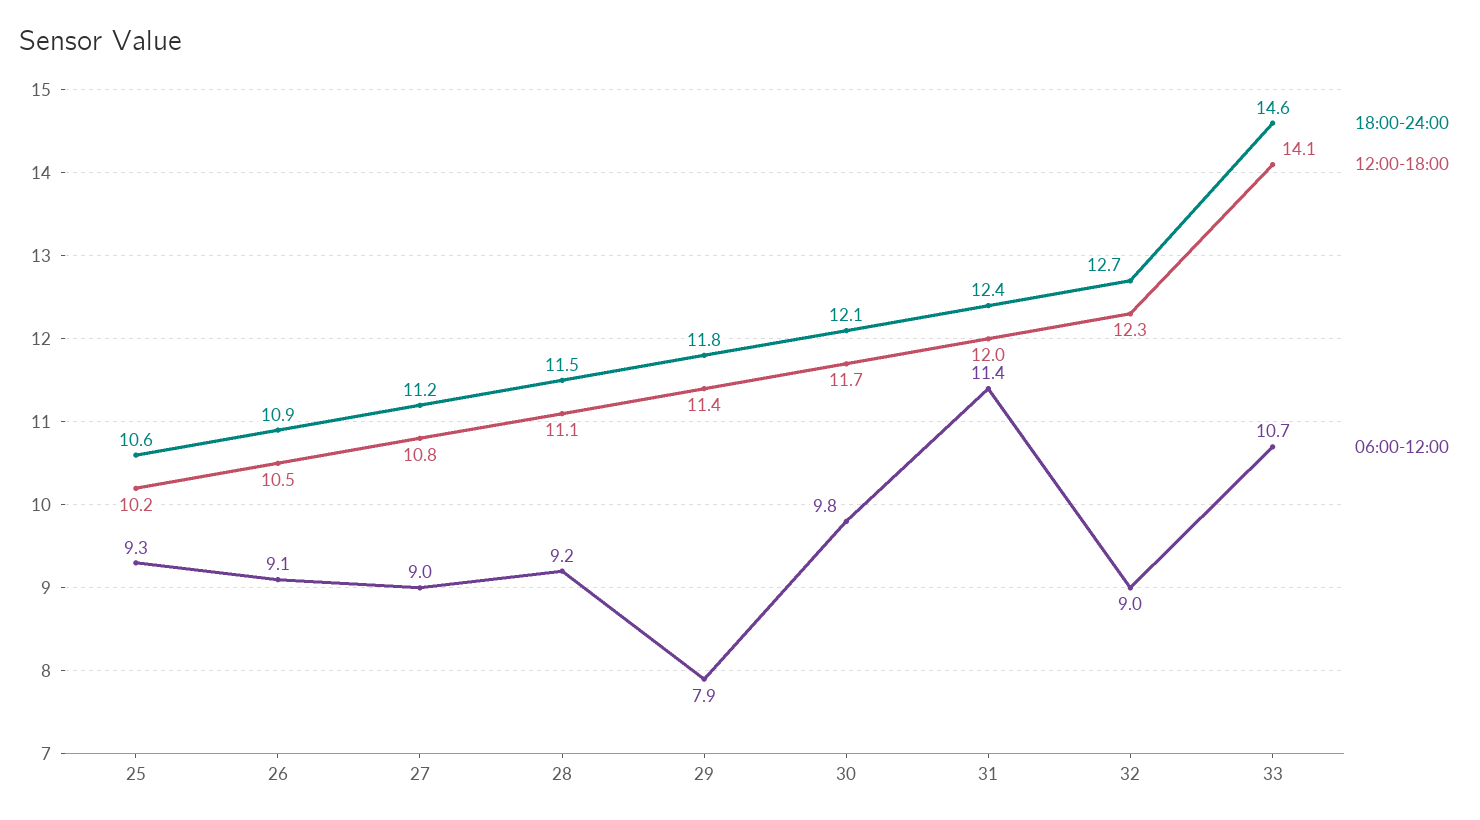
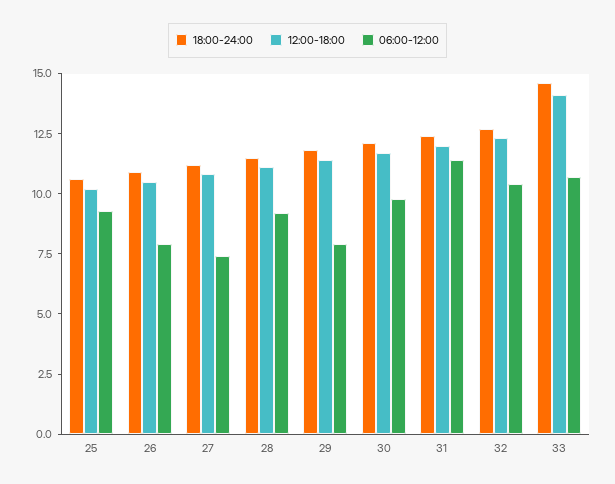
06:00-12:00, 26: 9.1 -> 8
06:00-12:00, 27: 9 -> 7.5
06:00-12:00, 32: 9 -> 10.5

